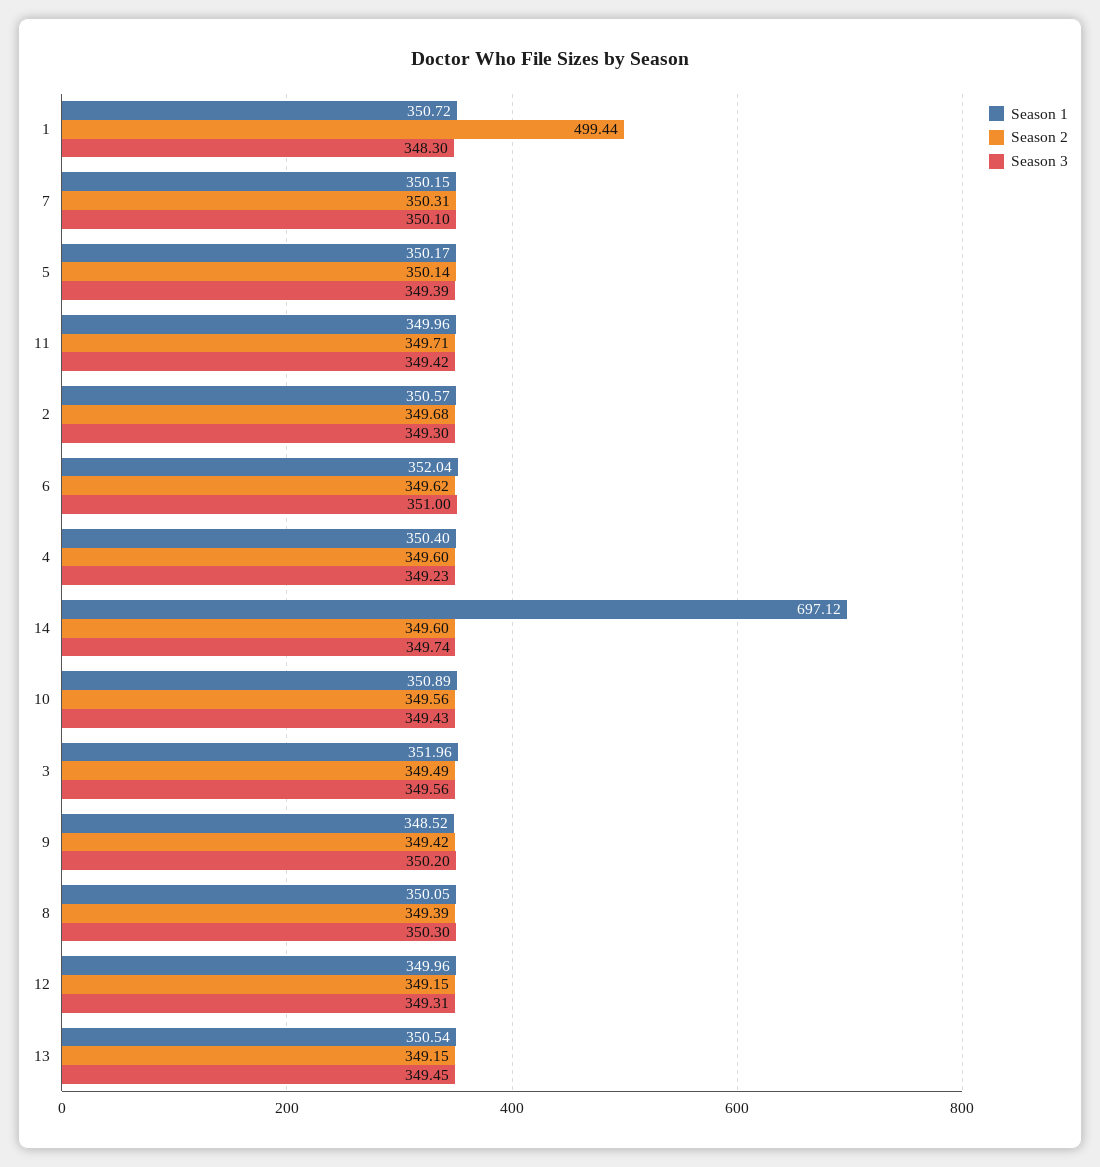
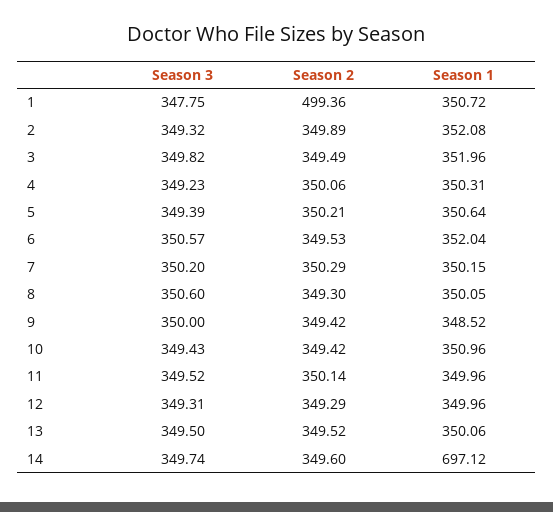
Season 2, 1: 499.44 -> 499.36
Season 3, 1: 348.3 -> 347.75
Season 2, 7: 350.31 -> 350.29
Season 3, 7: 350.1 -> 350.2
Season 1, 5: 350.17 -> 350.64
Season 2, 5: 350.14 -> 350.21
Season 2, 11: 349.71 -> 350.14
Season 3, 11: 349.42 -> 349.52
Season 1, 2: 350.57 -> 352.08
Season 2, 2: 349.68 -> 349.89
Season 3, 2: 349.3 -> 349.32
Season 2, 6: 349.62 -> 349.53
Season 3, 6: 351 -> 350.57
Season 1, 4: 350.4 -> 350.31
Season 2, 4: 349.6 -> 350.06
Season 1, 10: 350.89 -> 350.96
Season 2, 10: 349.56 -> 349.42
Season 3, 3: 349.56 -> 349.82
Season 3, 9: 350.2 -> 350
Season 2, 8: 349.39 -> 349.3
Season 3, 8: 350.3 -> 350.6
Season 2, 12: 349.15 -> 349.29
Season 1, 13: 350.54 -> 350.06
Season 2, 13: 349.15 -> 349.52
Season 3, 13: 349.45 -> 349.5

